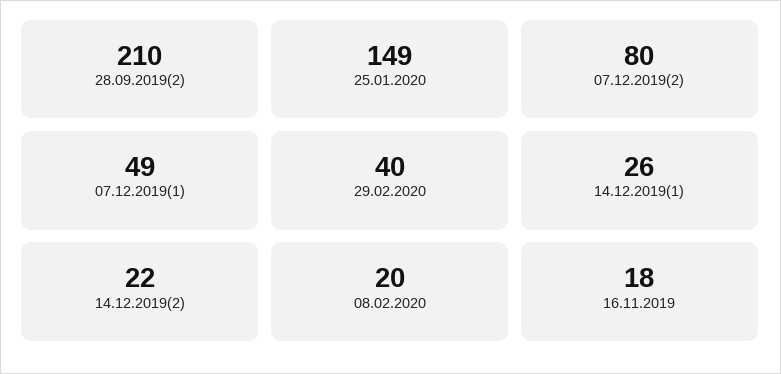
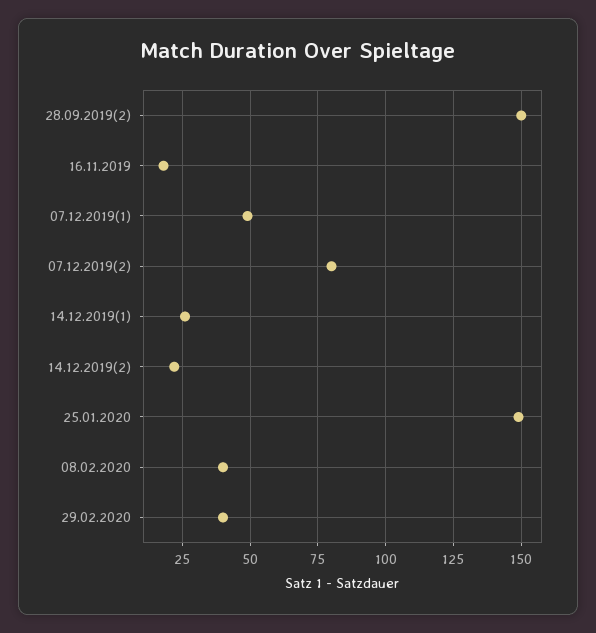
28.09.2019(2): 210 -> 150
08.02.2020: 20 -> 40

